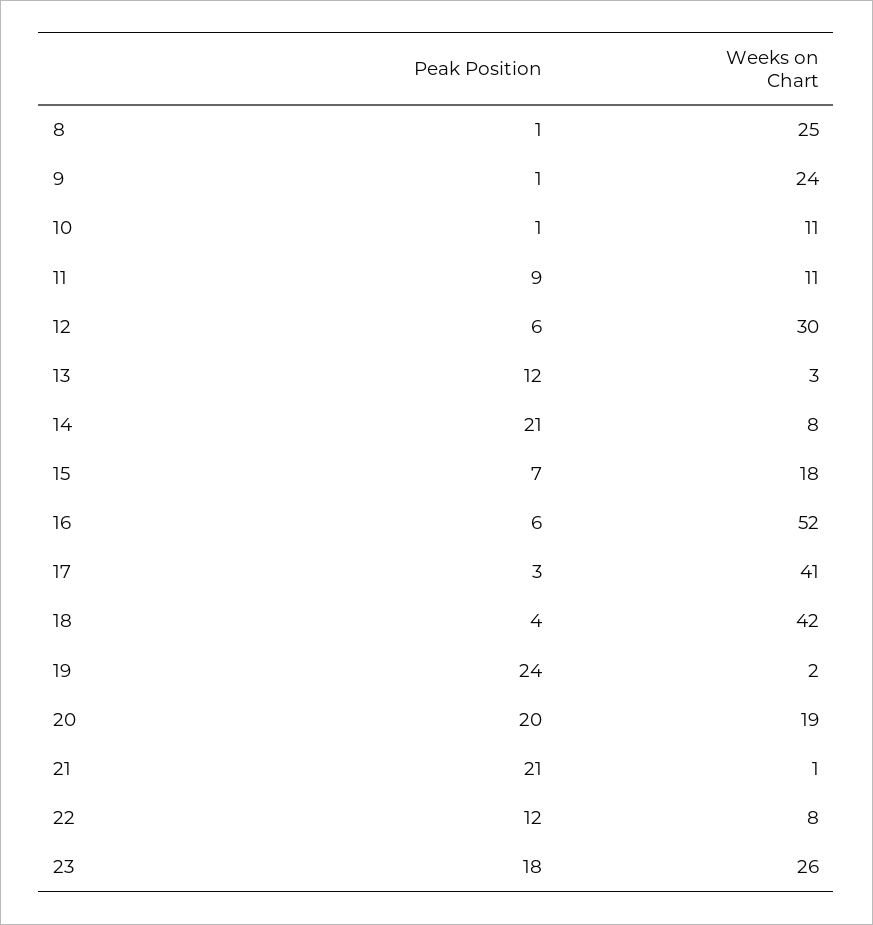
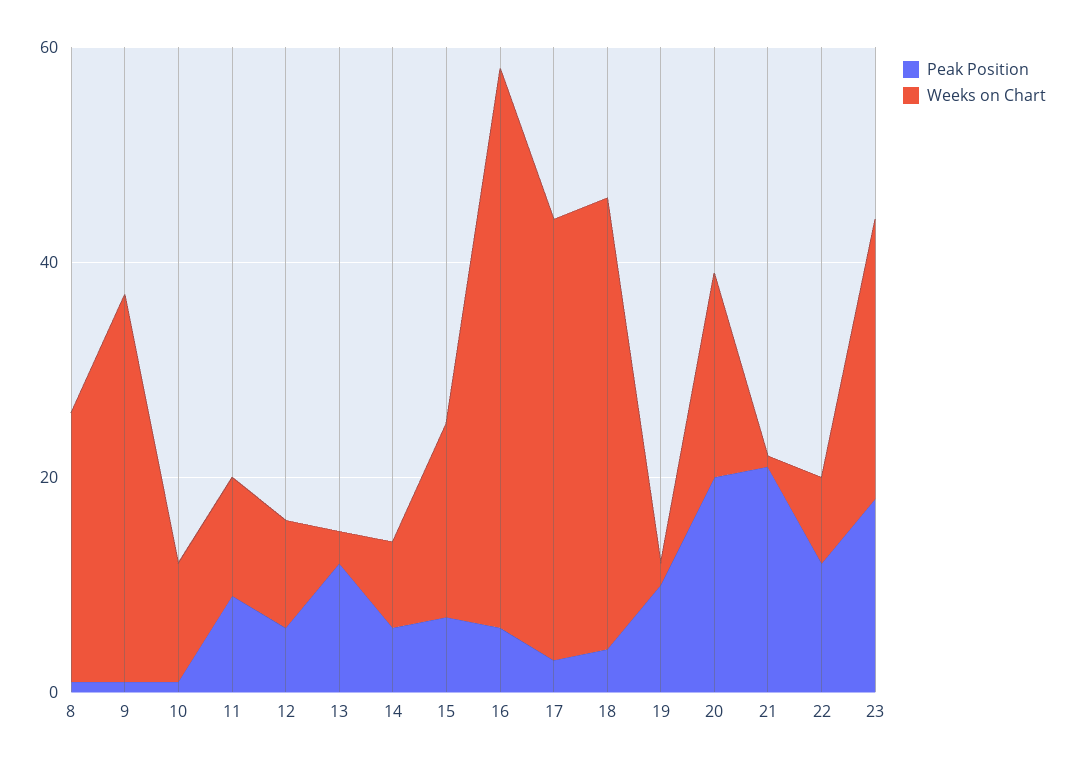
Weeks on Chart, 9: 24 -> 35
Weeks on Chart, 12: 30 -> 10
Peak Position, 14: 21 -> 5
Peak Position, 19: 24 -> 10

